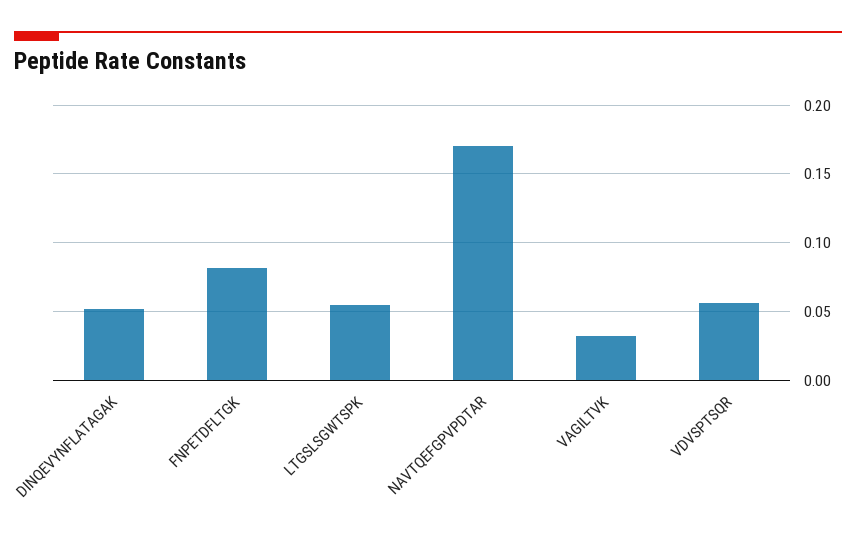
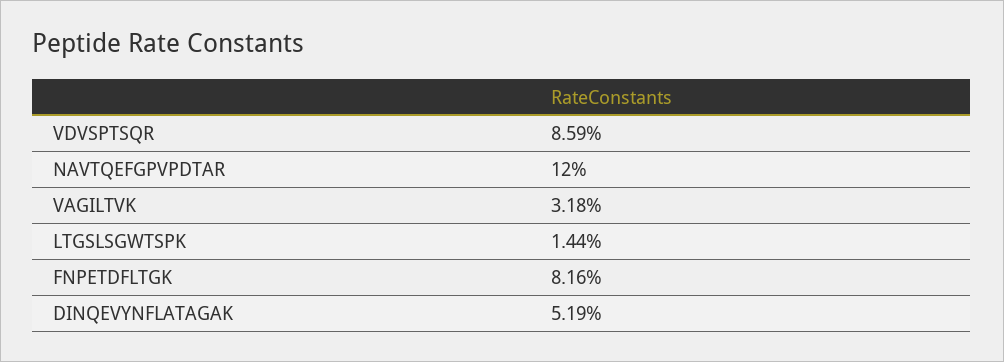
LTGSLSGWTSPK: 0.055 -> 0.0144
NAVTQEFGPVPDTAR: 0.17 -> 0.12
VDVSPTSQR: 0.055 -> 0.0859

